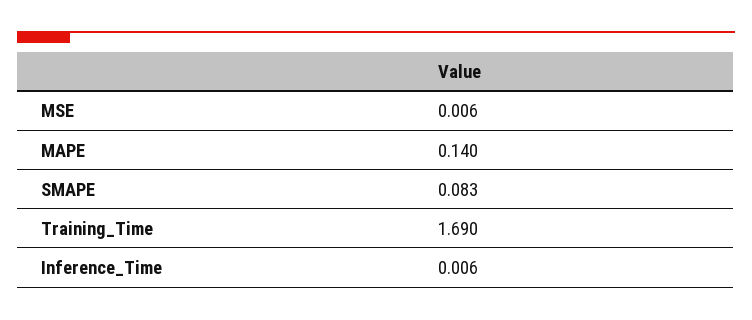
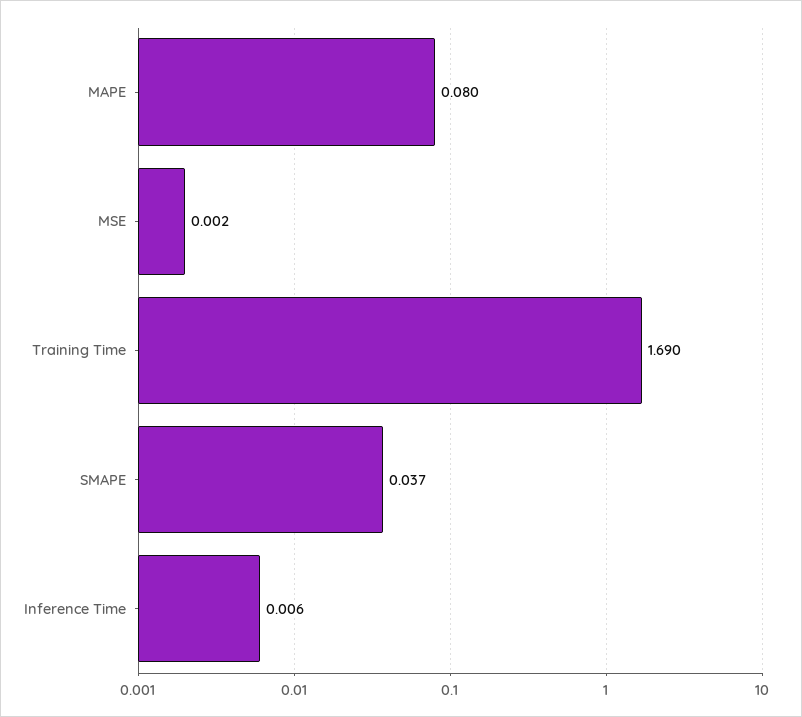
MSE: 0.006 -> 0.002
MAPE: 0.14 -> 0.08
SMAPE: 0.083 -> 0.037

